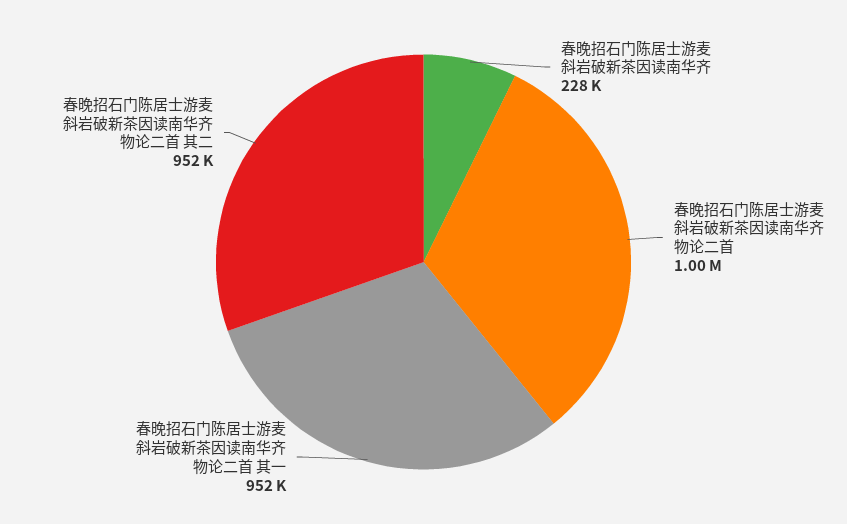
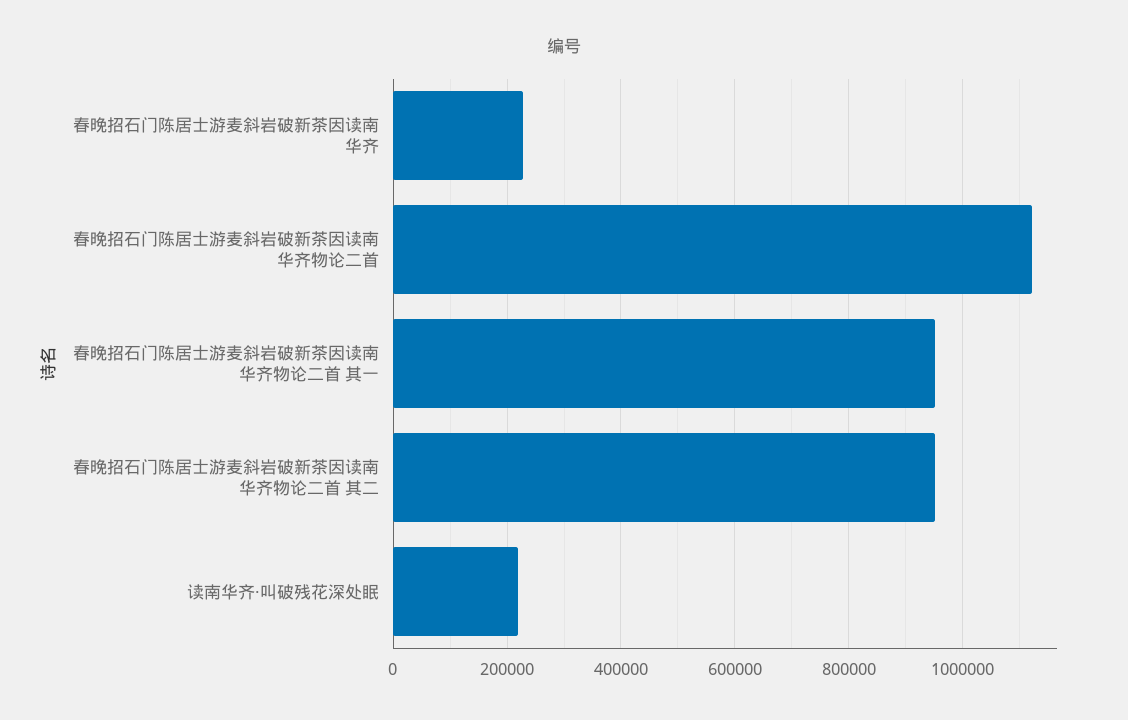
春晚招石门陈居士游麦斜岩破新茶因读南华齐物论二首: 1000000 -> 1120000
读南华齐·叫破残花深处眠: none -> 220000

